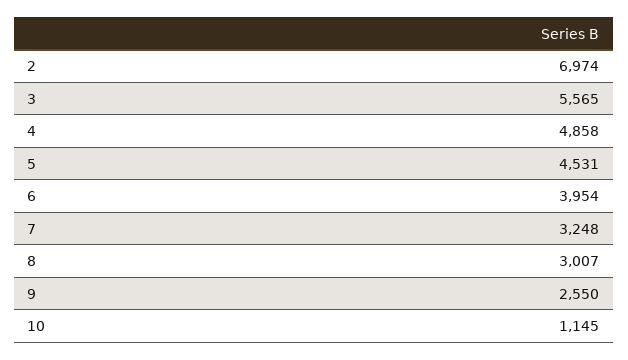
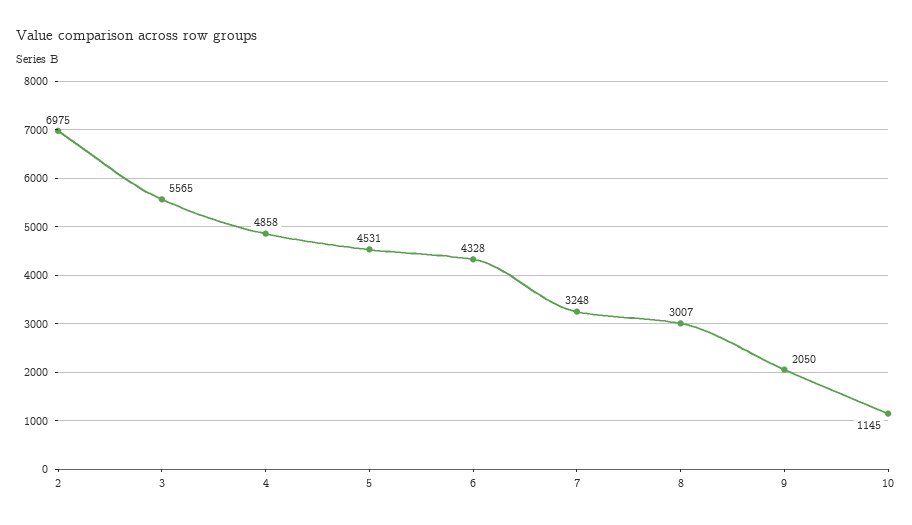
2: 6974 -> 6975
6: 3954 -> 4328
9: 2550 -> 2050

